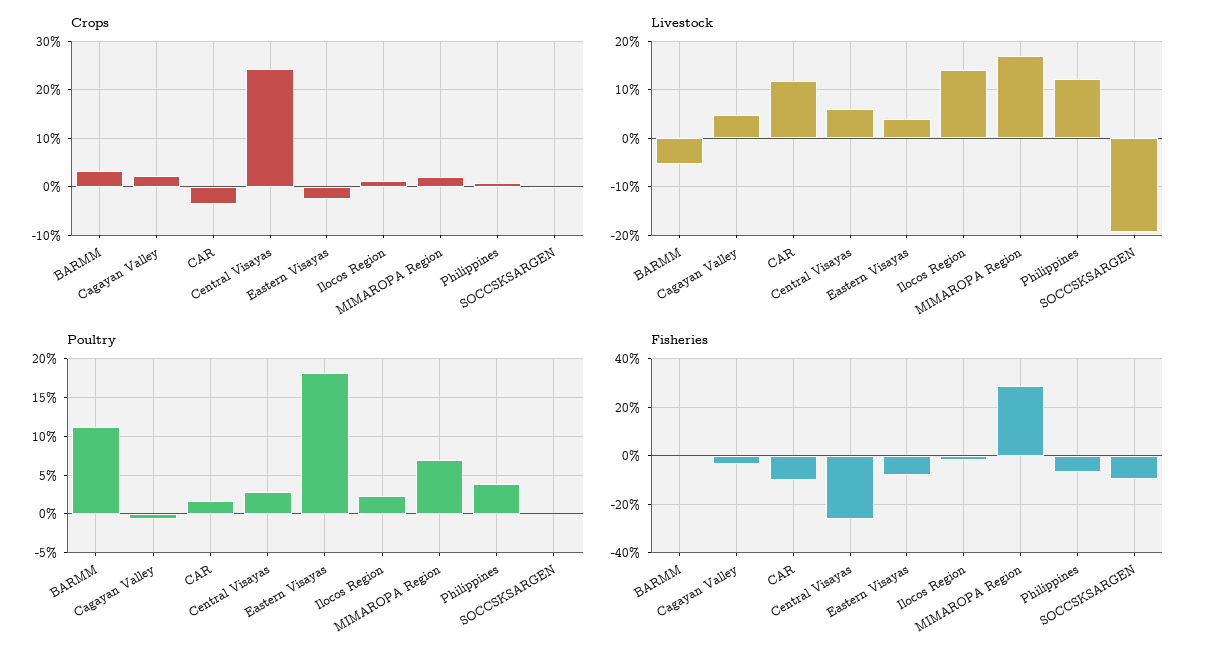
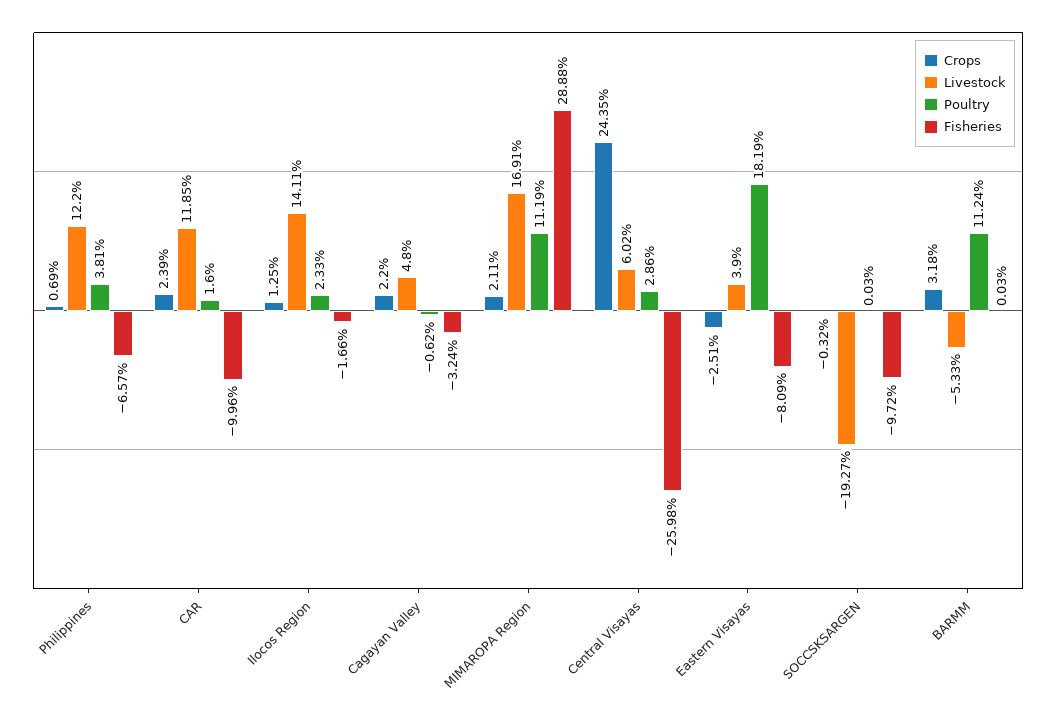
Crops, CAR: -4 -> 2.39
Poultry, MIMAROPA Region: 7 -> 11.19

